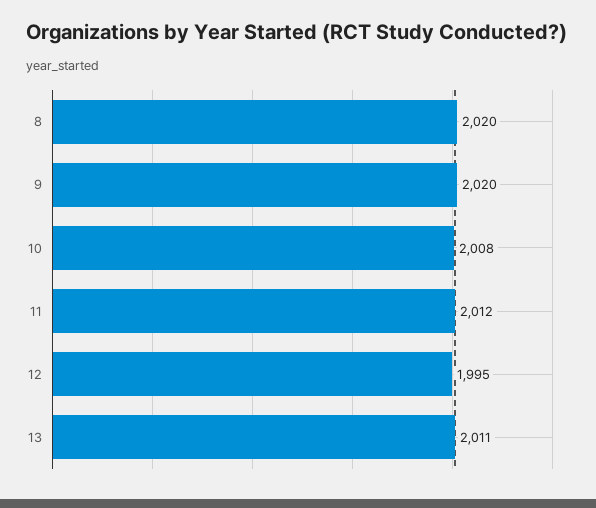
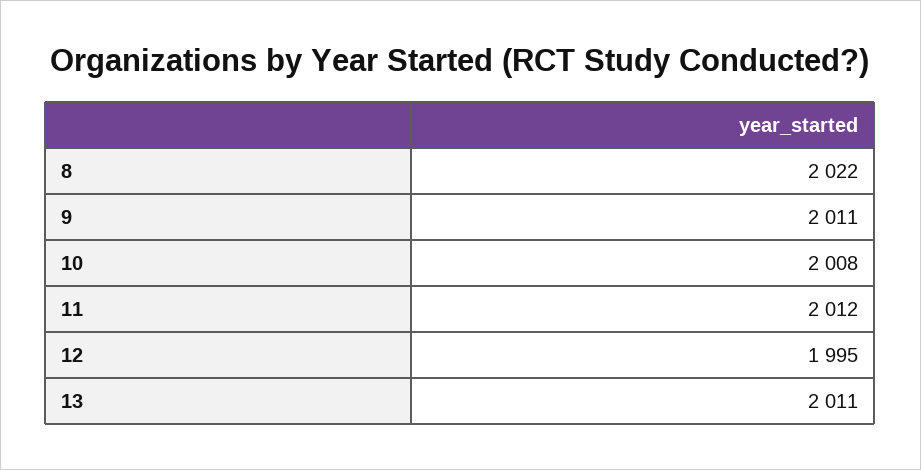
8: 2020 -> 2022
9: 2020 -> 2011

